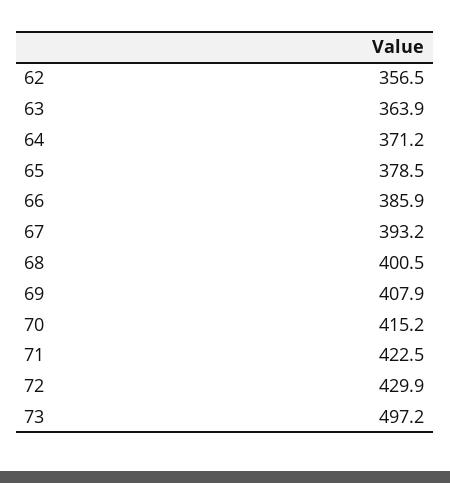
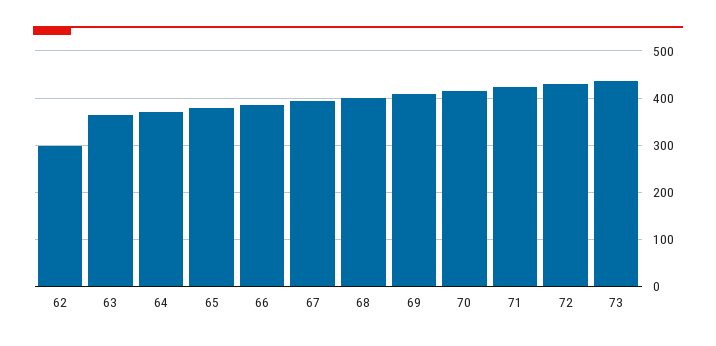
62: 356.5 -> 300
73: 497.2 -> 440

